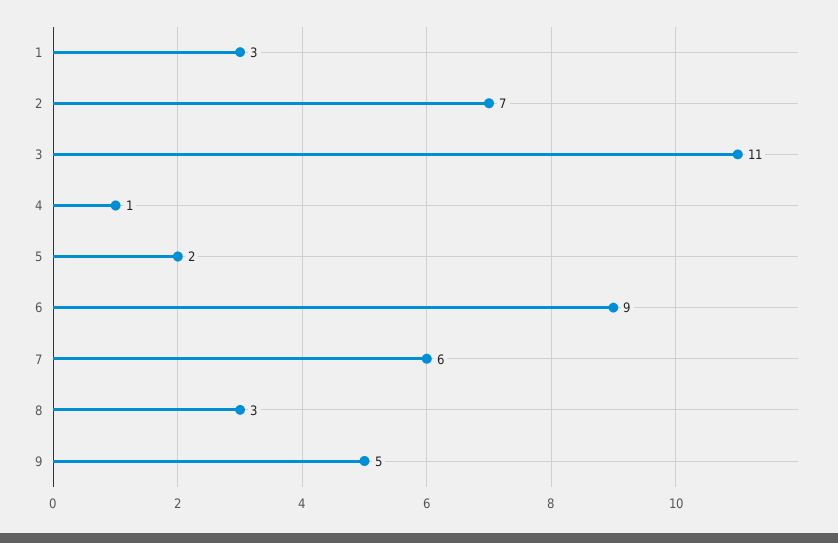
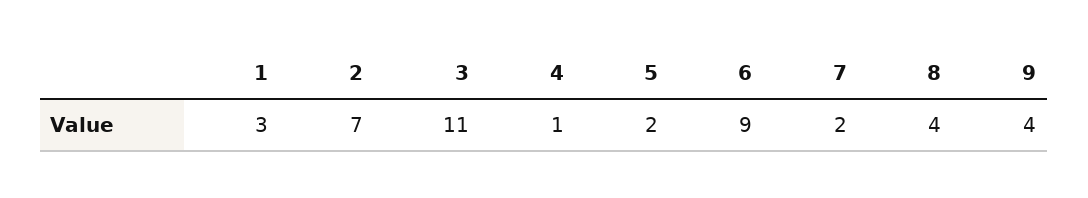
7: 6 -> 2
8: 3 -> 4
9: 5 -> 4

